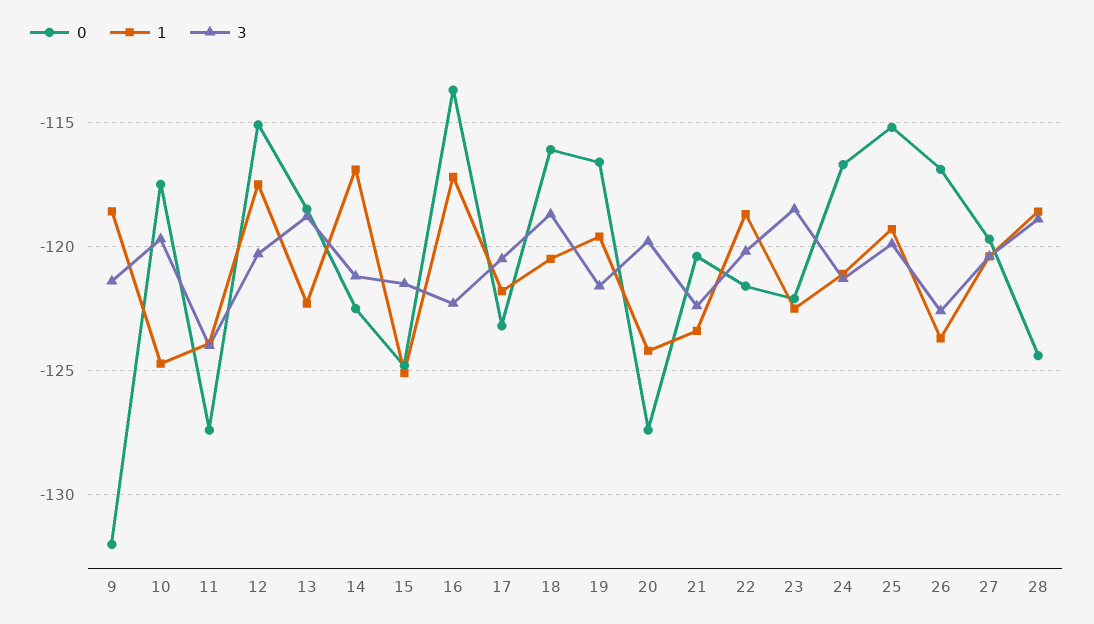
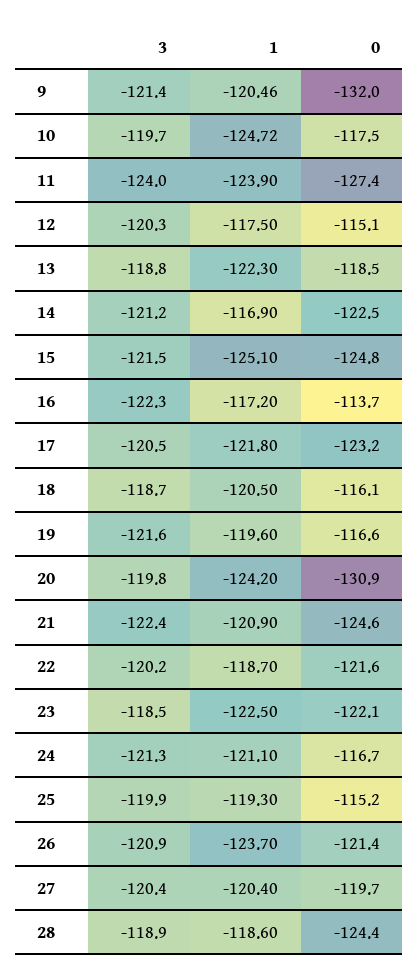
1, 9: -118.5 -> -120.46
0, 20: -127.5 -> -130.9
0, 21: -120.5 -> -124.6
1, 21: -123.5 -> -120.9
0, 26: -117 -> -121.4
3, 26: -122.5 -> -120.9

